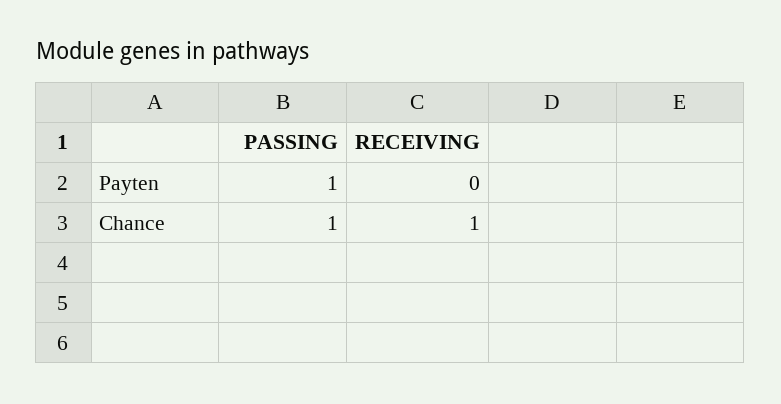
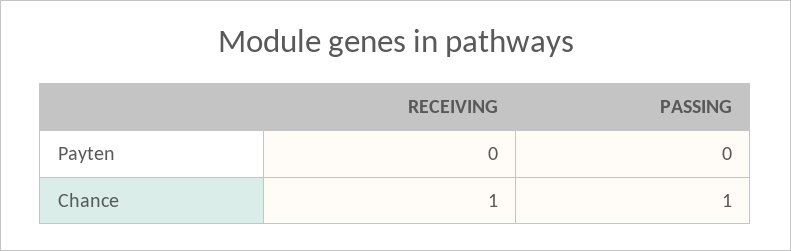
PASSING, Payten: 1 -> 0

